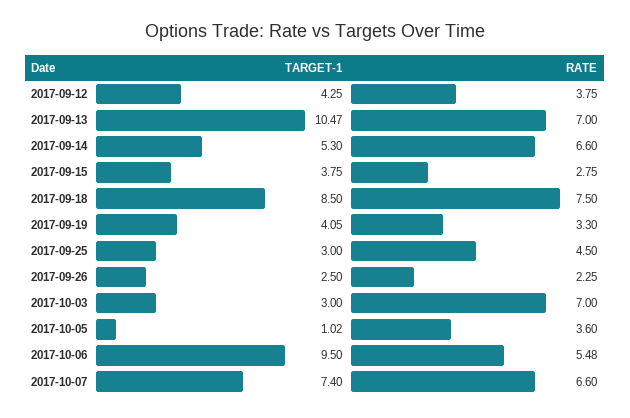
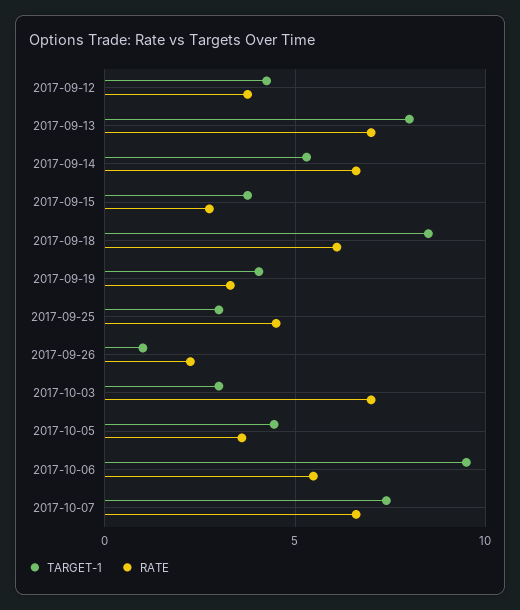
TARGET-1, 2017-09-13: 10.47 -> 8
RATE, 2017-09-18: 7.5 -> 6
TARGET-1, 2017-09-26: 2.5 -> 1
TARGET-1, 2017-10-05: 1.02 -> 4.5

